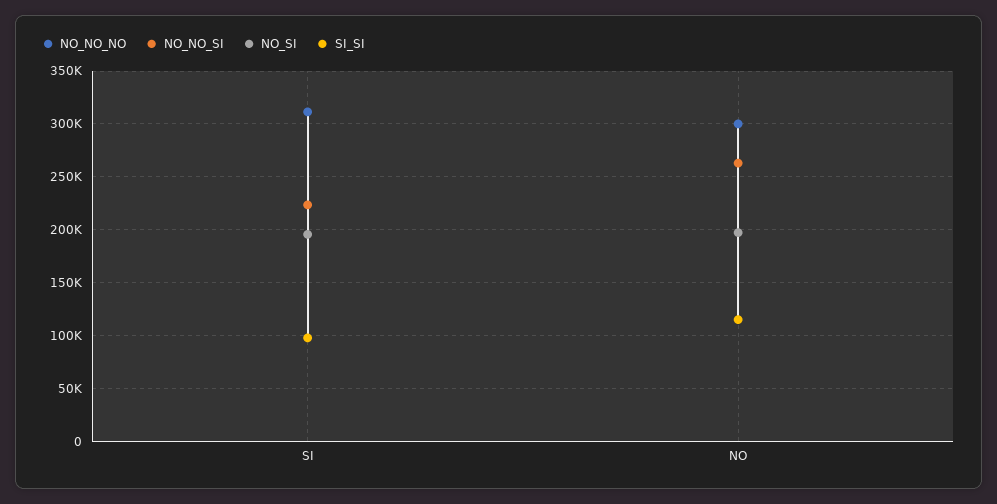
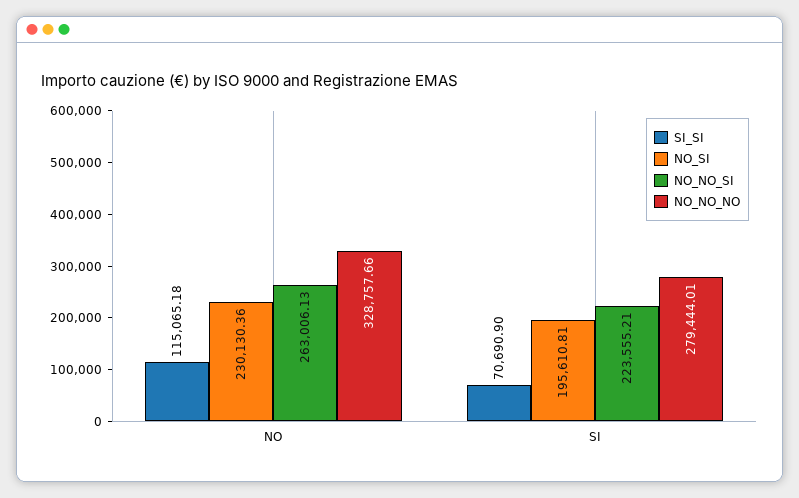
NO_NO_NO, SI: 310000 -> 279444.01
SI_SI, SI: 100000 -> 70690.9
NO_NO_NO, NO: 300000 -> 328757.66
NO_SI, NO: 200000 -> 230130.36

